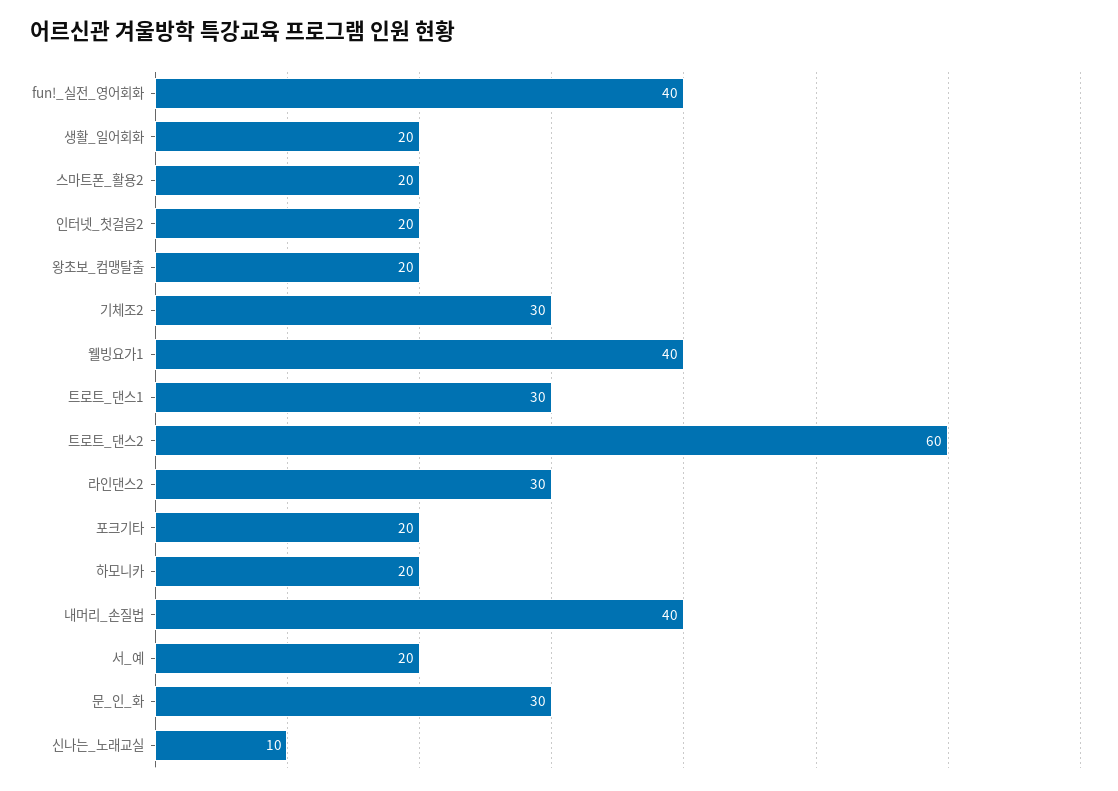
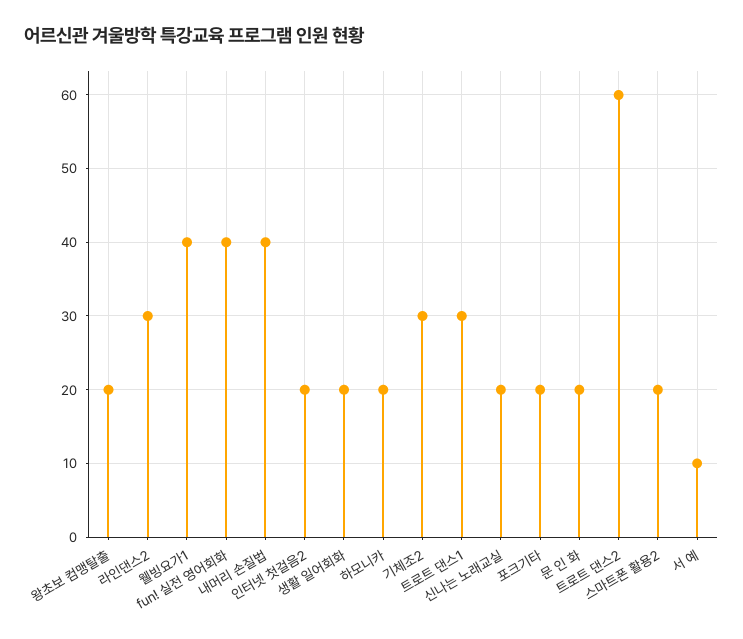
서_예: 20 -> 10
문_인_화: 30 -> 20
신나는_노래교실: 10 -> 20

